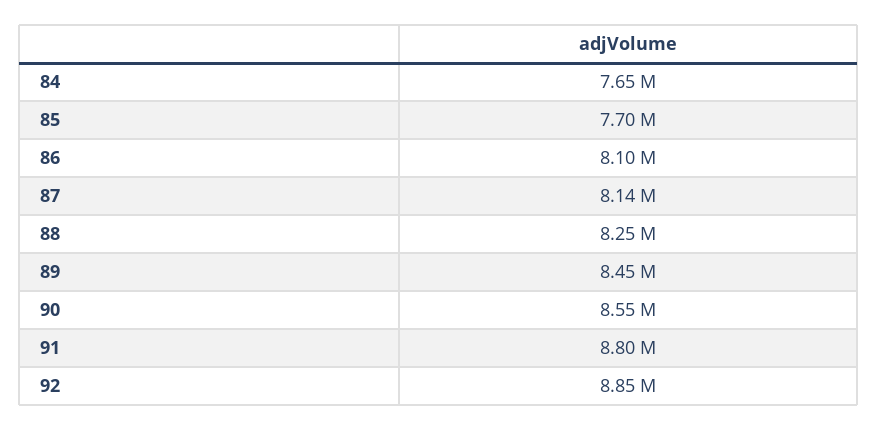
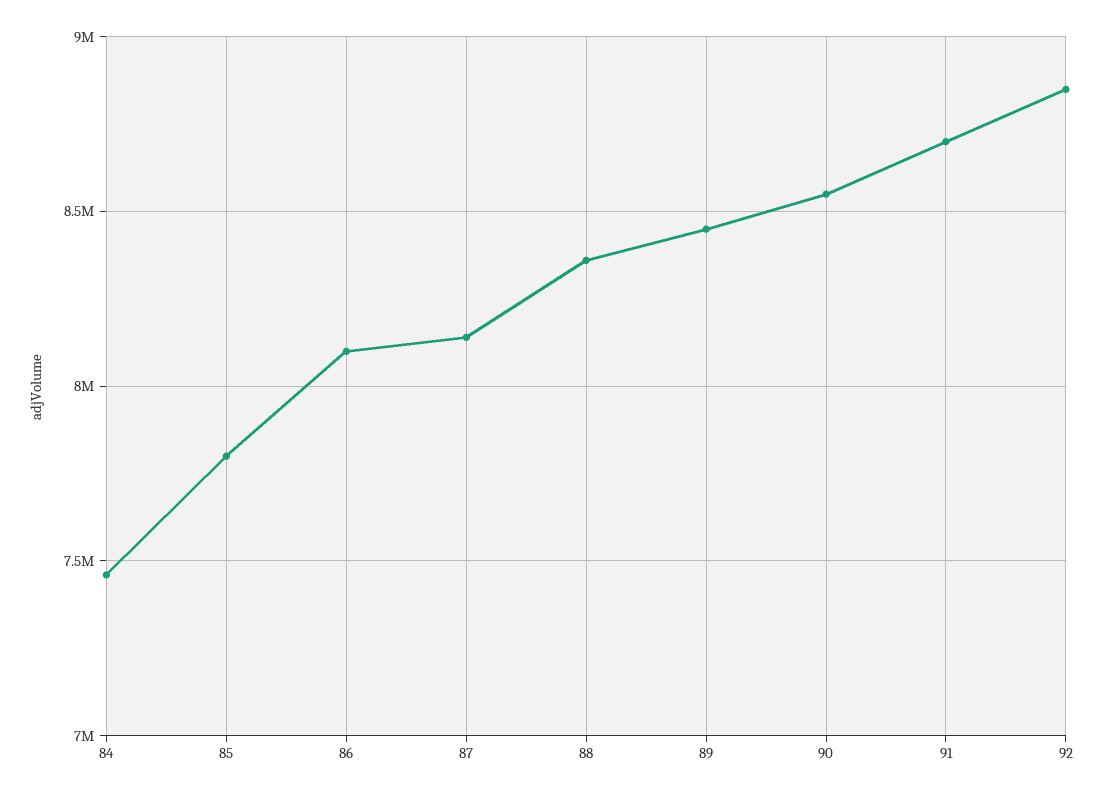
84: 7650000 -> 7450000
85: 7700000 -> 7800000
88: 8250000 -> 8350000
91: 8800000 -> 8700000

